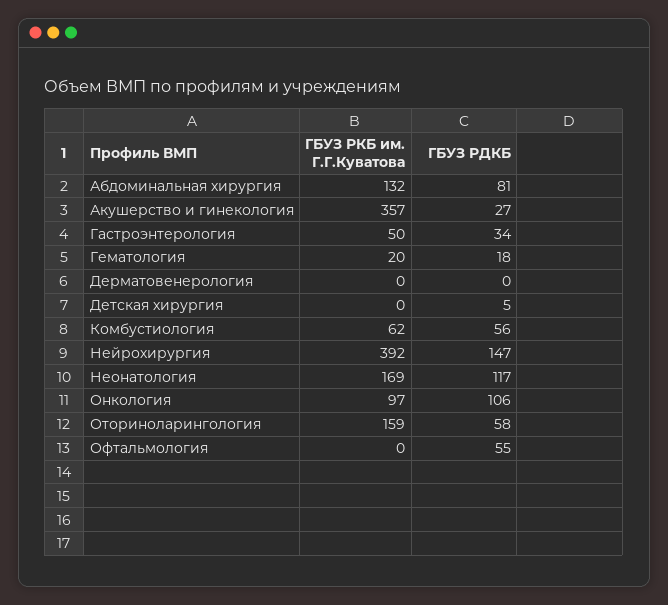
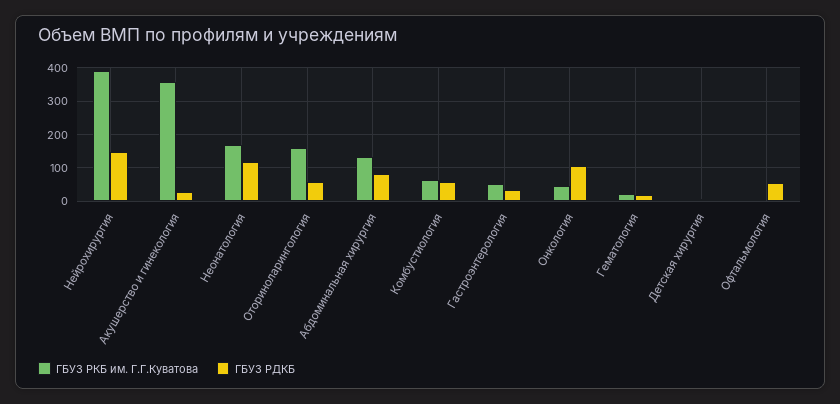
ГБУЗ РКБ им. Г.Г.Куватова, Дерматовенерология: 0 -> none
ГБУЗ РДКБ, Дерматовенерология: 0 -> none
ГБУЗ РКБ им. Г.Г.Куватова, Онкология: 97 -> 40

